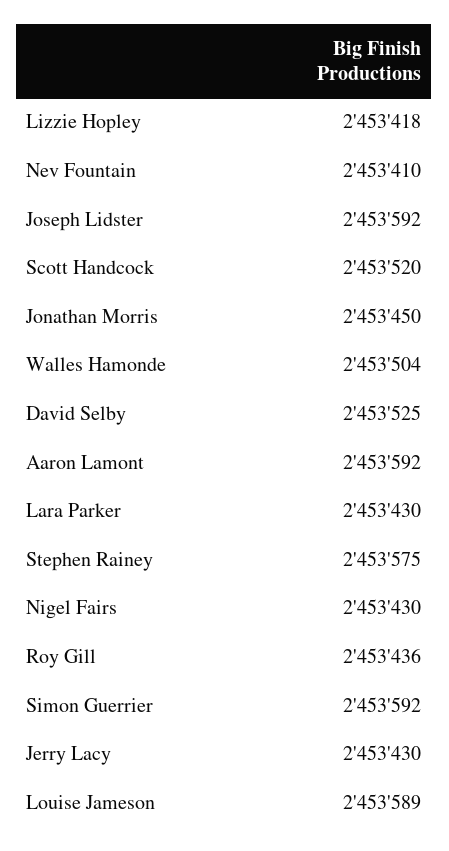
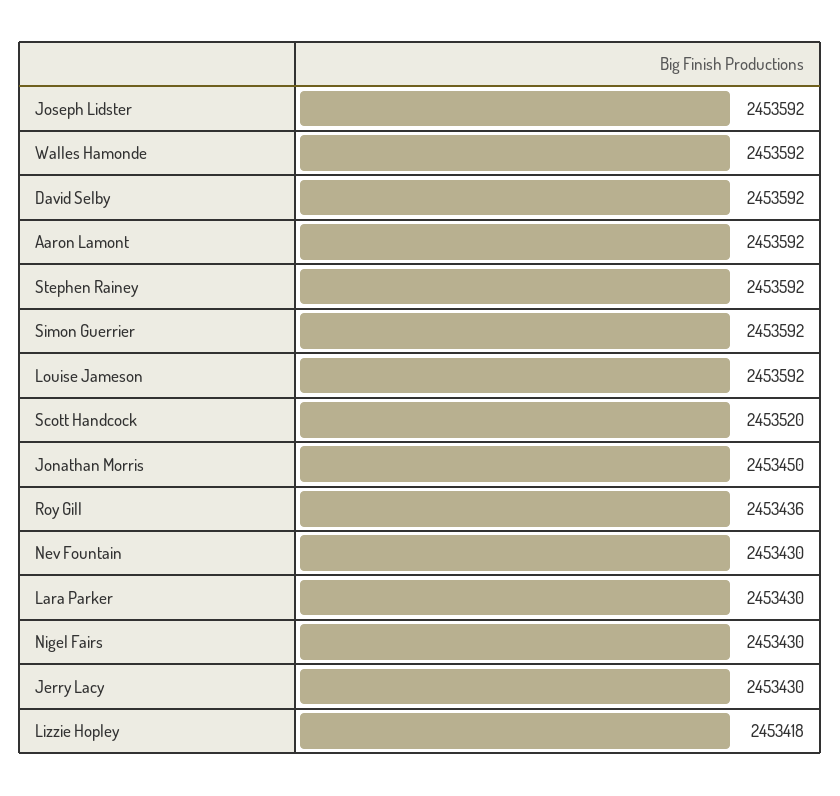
Nev Fountain: 2453410 -> 2453430
Walles Hamonde: 2453504 -> 2453592
David Selby: 2453525 -> 2453592
Stephen Rainey: 2453575 -> 2453592
Louise Jameson: 2453589 -> 2453592

